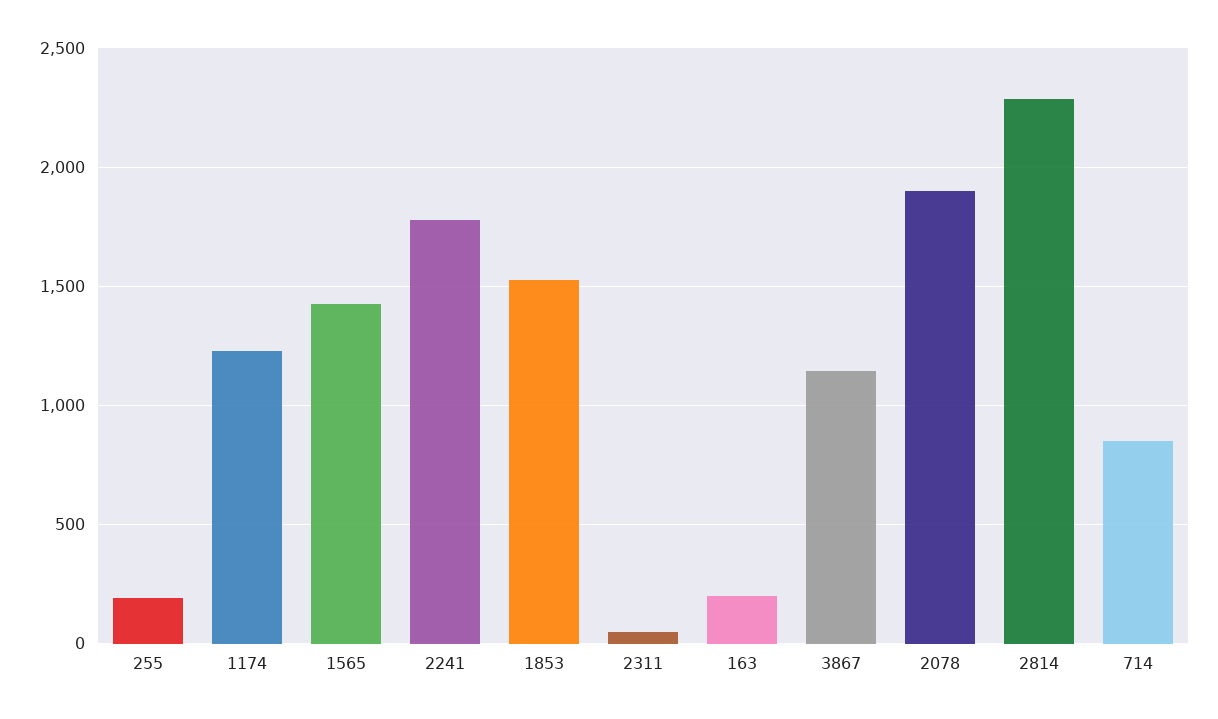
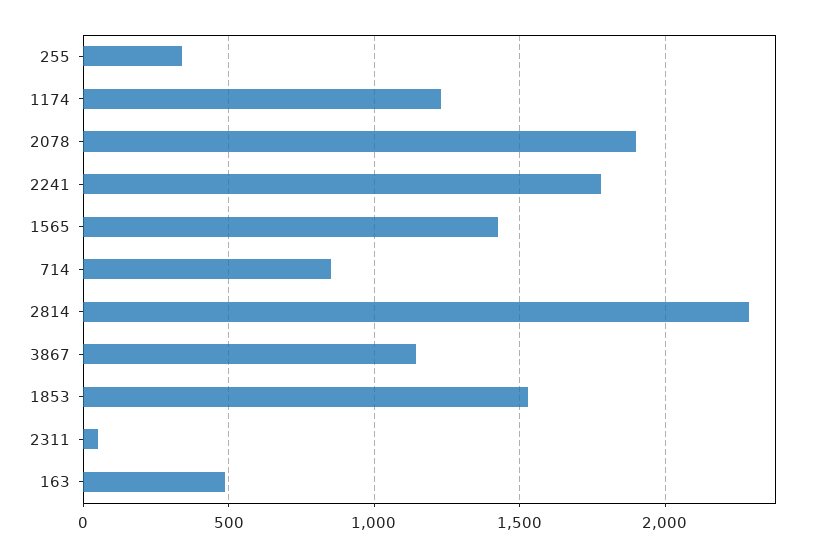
255: 200 -> 350
163: 200 -> 500

